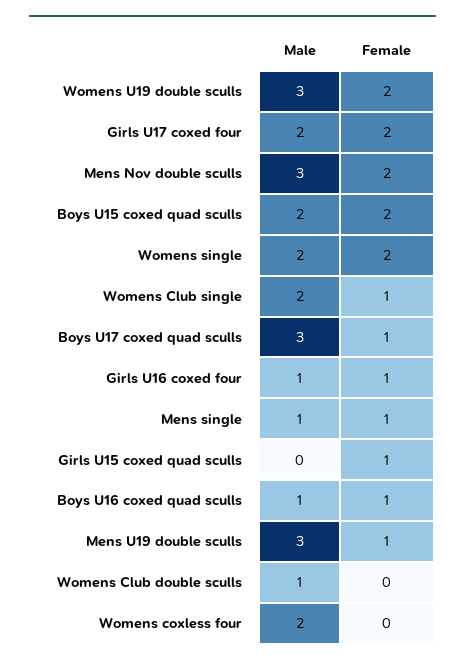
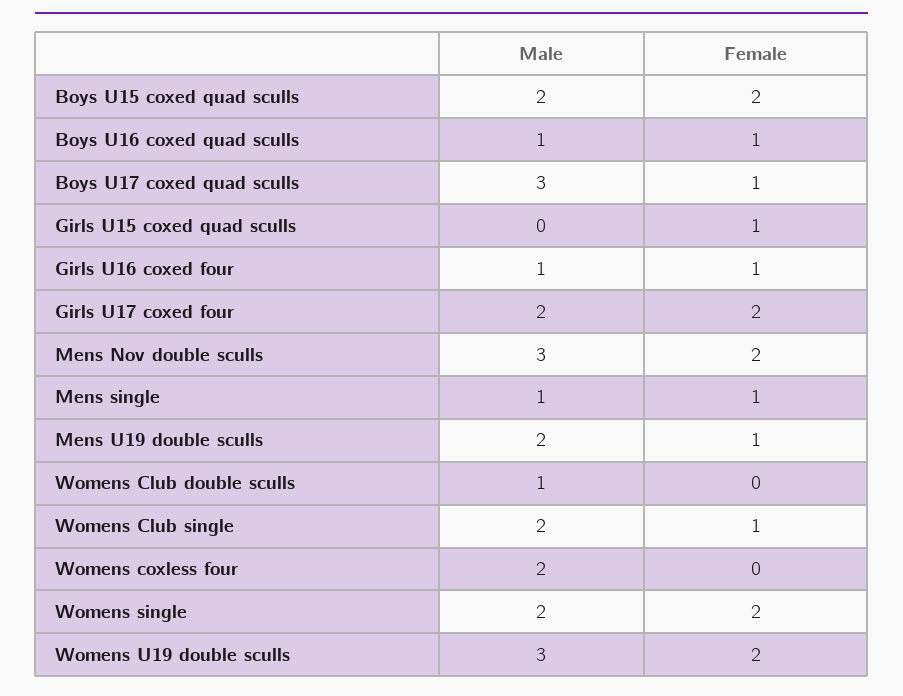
Male, Mens U19 double sculls: 3 -> 2

